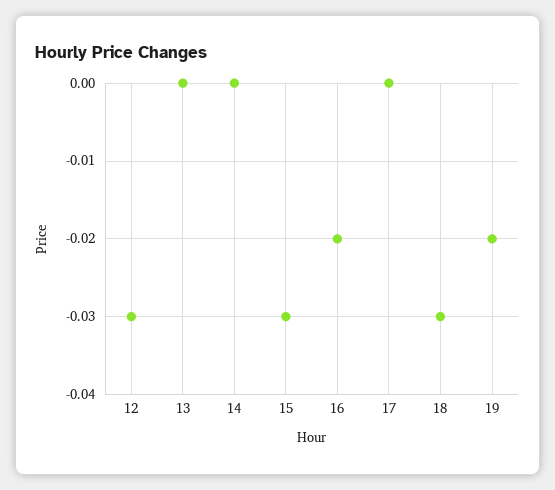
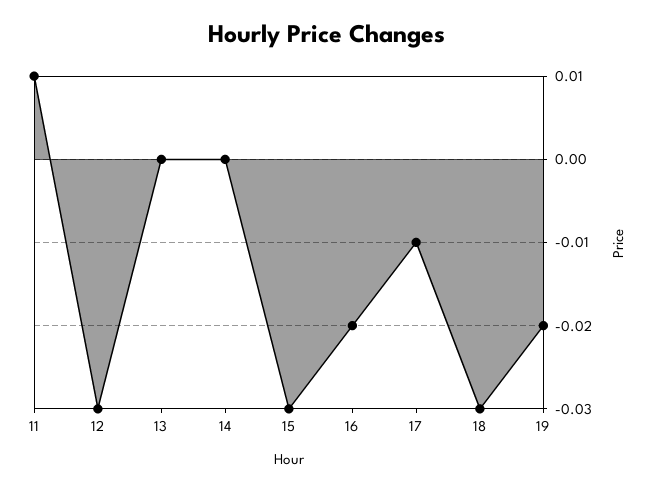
17: 0 -> -0.01
11: none -> 0.01

